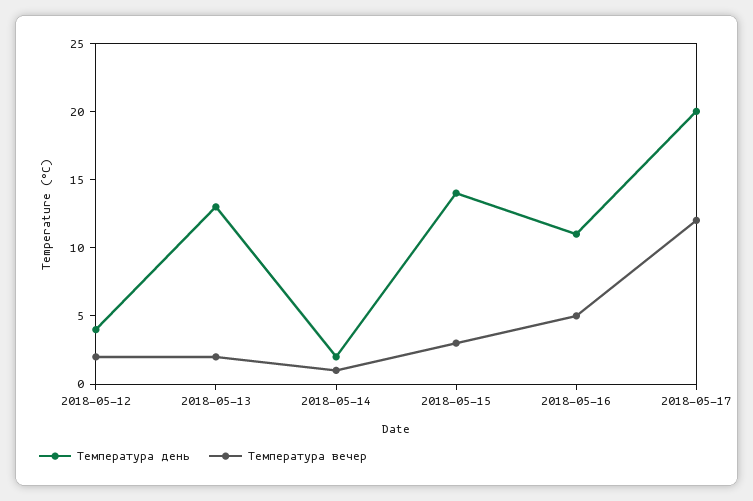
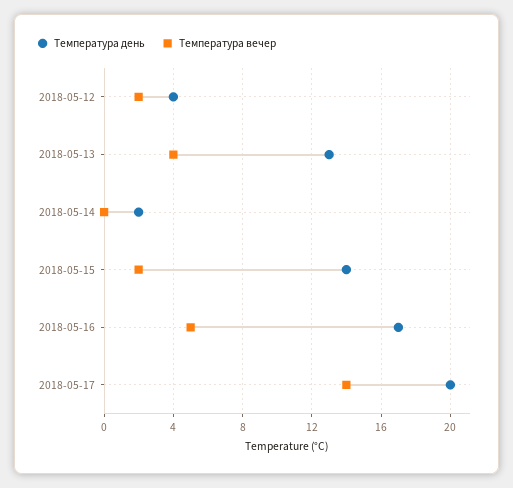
Температура вечер, 2018-05-13: 2 -> 4
Температура вечер, 2018-05-14: 1 -> 0
Температура вечер, 2018-05-15: 3 -> 2
Температура день, 2018-05-16: 11 -> 17
Температура вечер, 2018-05-17: 12 -> 14

